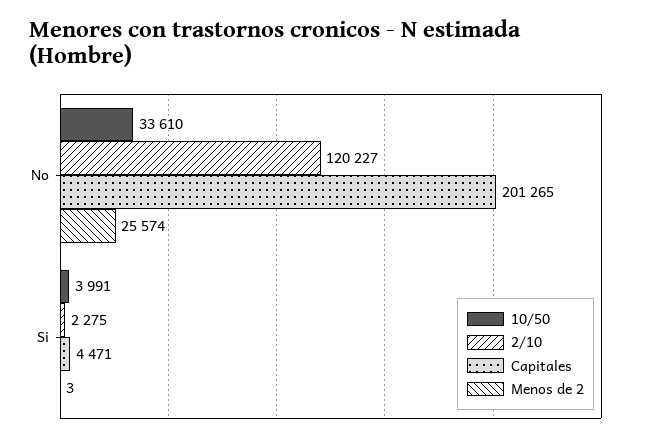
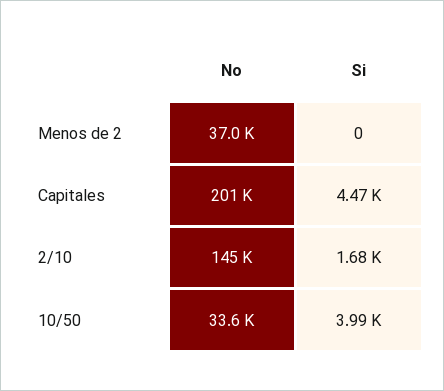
2/10, No: 120227 -> 145000
Menos de 2, No: 25574 -> 37000
2/10, Si: 2275 -> 1680
Menos de 2, Si: 3 -> 0

